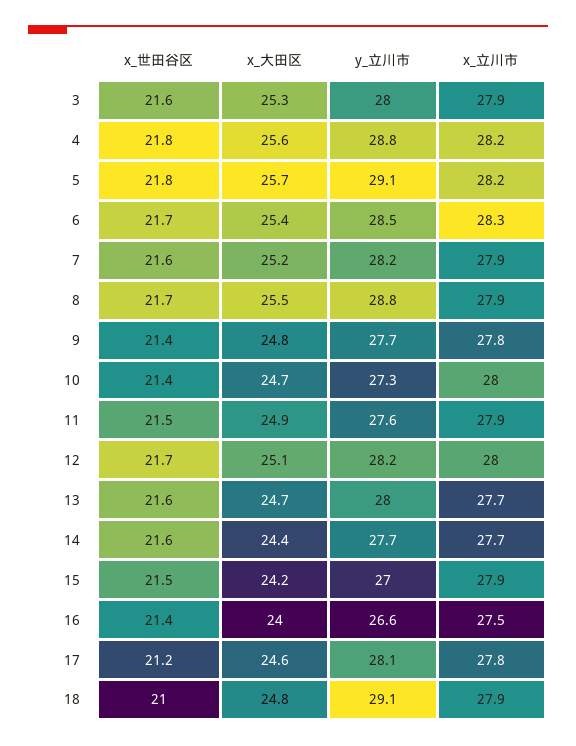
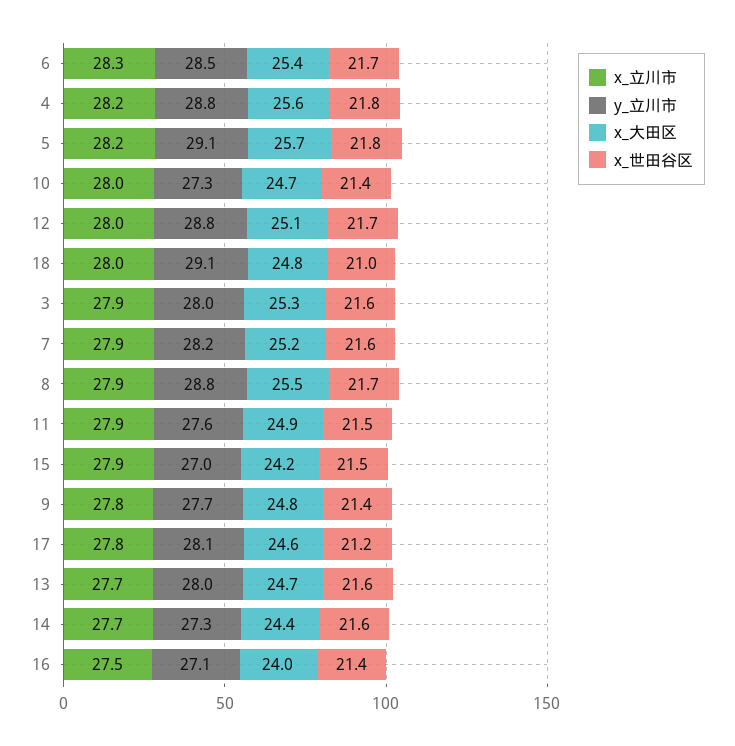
y_立川市, 12: 28.2 -> 28.8
y_立川市, 14: 27.7 -> 27.3
y_立川市, 16: 26.6 -> 27.1
x_立川市, 18: 27.9 -> 28

